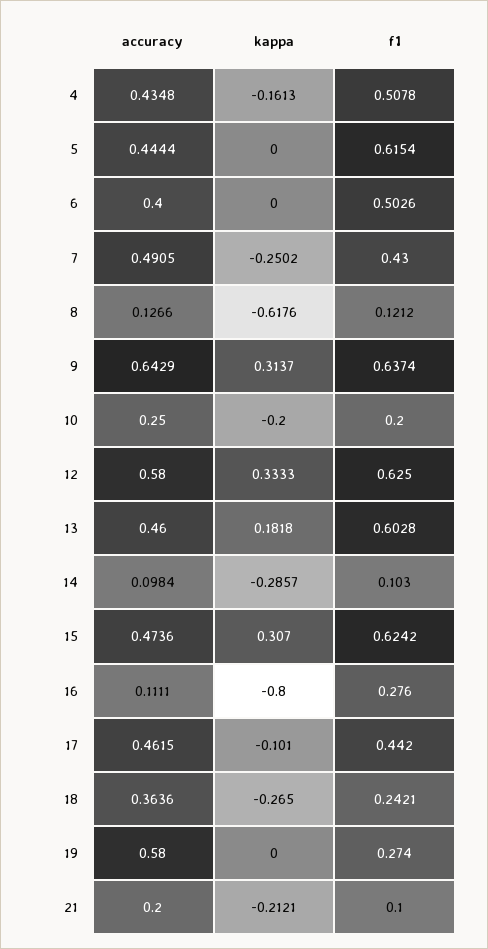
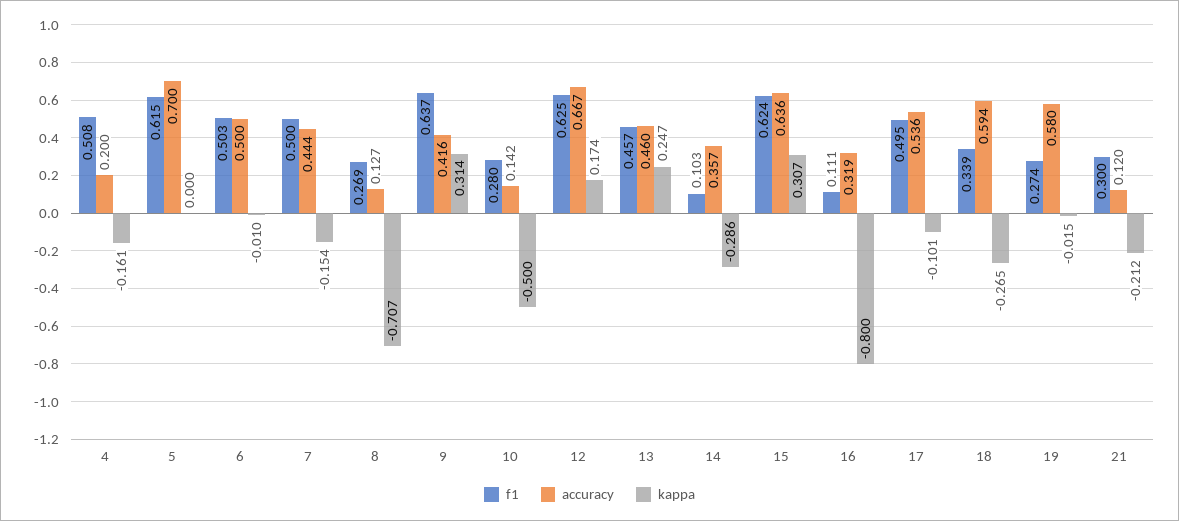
accuracy, 4: 0.4348 -> 0.2
accuracy, 5: 0.4444 -> 0.7
accuracy, 6: 0.4 -> 0.5
kappa, 6: 0 -> -0.01
accuracy, 7: 0.4905 -> 0.444
kappa, 7: -0.2502 -> -0.154
f1, 7: 0.43 -> 0.5
kappa, 8: -0.6176 -> -0.707
f1, 8: 0.1212 -> 0.269
accuracy, 9: 0.6429 -> 0.416
accuracy, 10: 0.25 -> 0.142
kappa, 10: -0.2 -> -0.5
f1, 10: 0.2 -> 0.28
accuracy, 12: 0.58 -> 0.667
kappa, 12: 0.3333 -> 0.174
kappa, 13: 0.1818 -> 0.247
f1, 13: 0.6028 -> 0.457
accuracy, 14: 0.0984 -> 0.357
accuracy, 15: 0.4736 -> 0.636
accuracy, 16: 0.1111 -> 0.319
f1, 16: 0.276 -> 0.111
accuracy, 17: 0.4615 -> 0.536
f1, 17: 0.442 -> 0.495
accuracy, 18: 0.3636 -> 0.594
f1, 18: 0.2421 -> 0.339
kappa, 19: 0 -> -0.015
accuracy, 21: 0.2 -> 0.12
f1, 21: 0.1 -> 0.3

